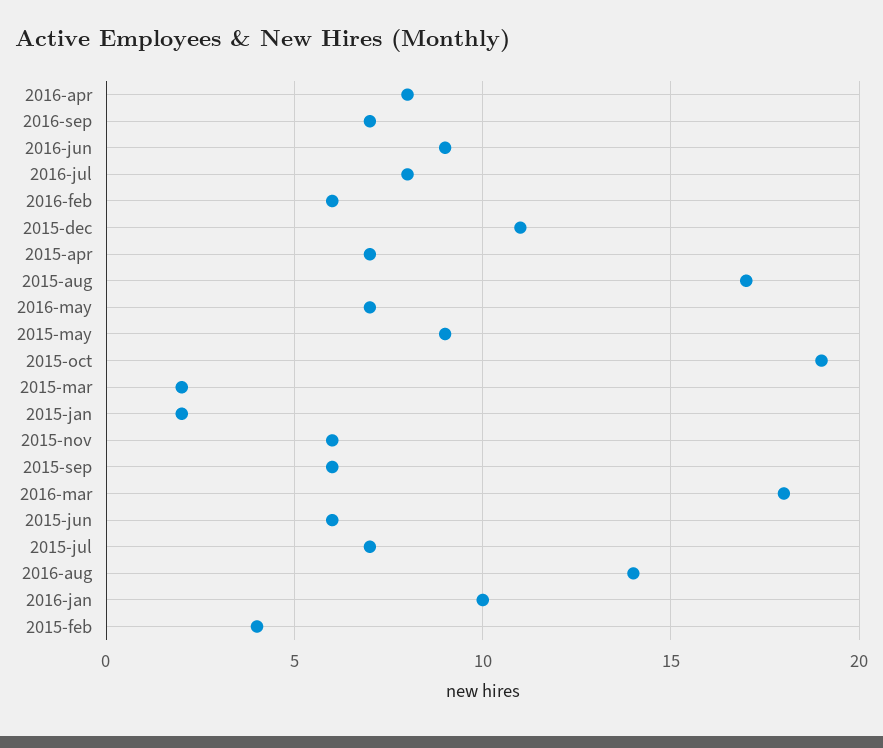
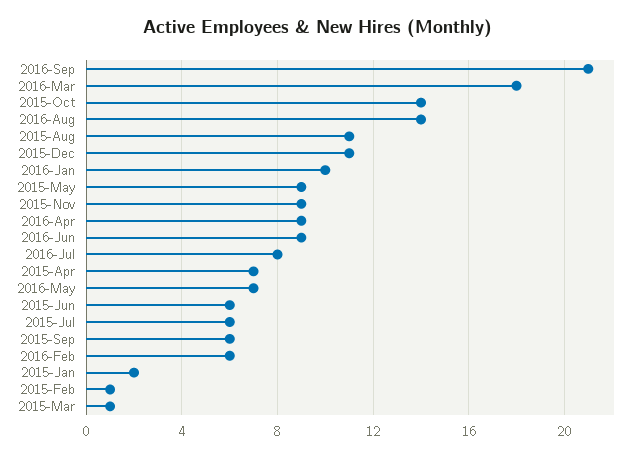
2016-apr: 8 -> 9
2016-sep: 7 -> 21
2015-aug: 17 -> 11
2015-oct: 19 -> 14
2015-mar: 2 -> 1
2015-nov: 6 -> 9
2015-jul: 7 -> 6
2015-feb: 4 -> 1

